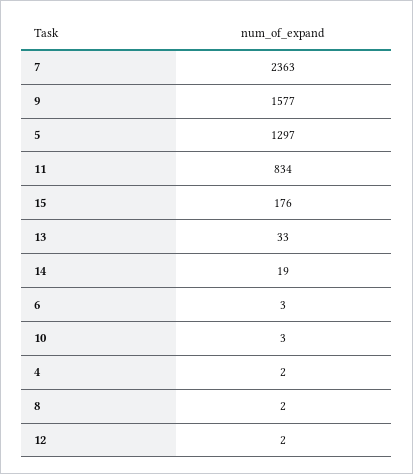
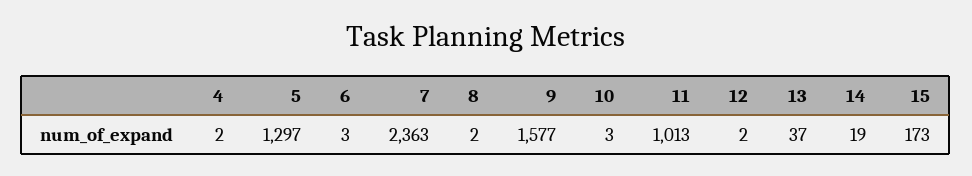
11: 834 -> 1013
15: 176 -> 173
13: 33 -> 37

